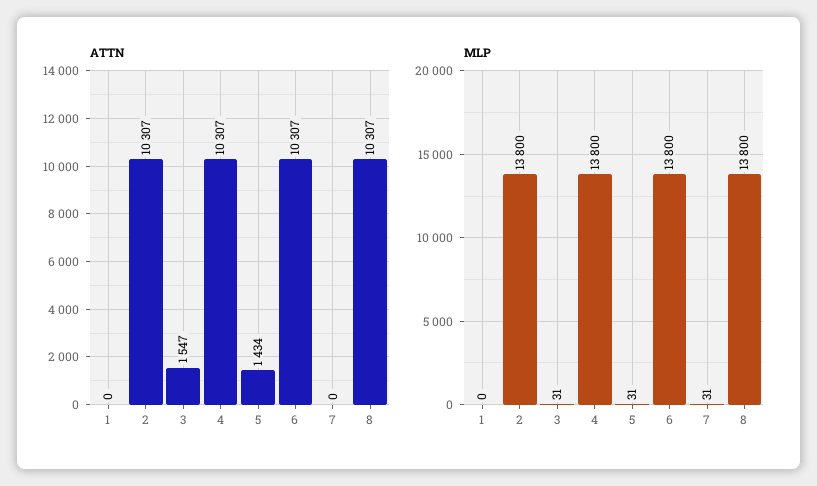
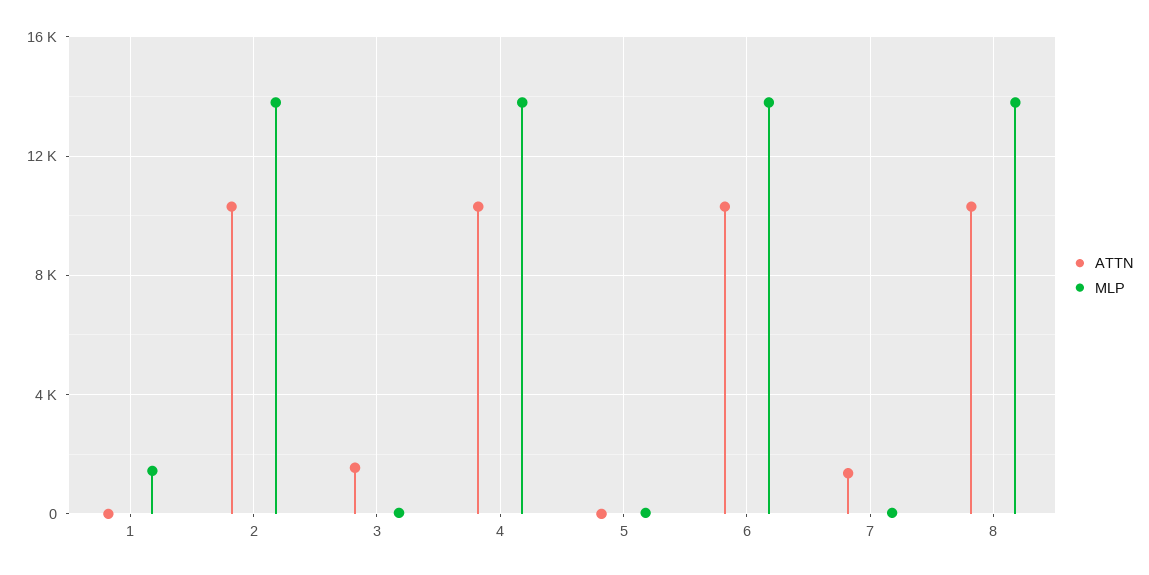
ATTN, 5: 1434 -> 0
ATTN, 7: 0 -> 1500
MLP, 1: 0 -> 1500

